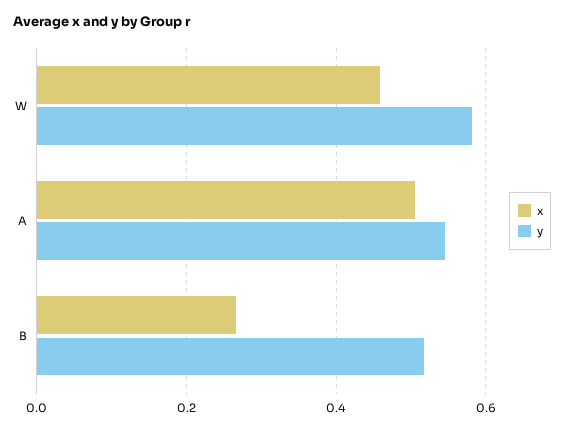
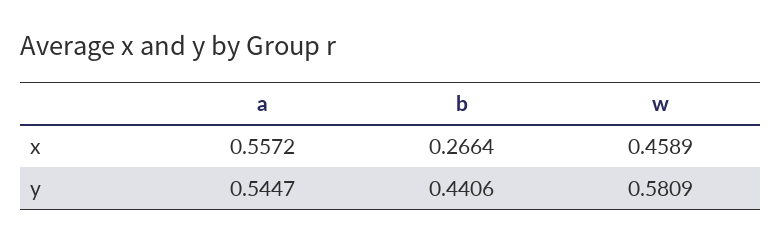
x, A: 0.5 -> 0.5572
y, B: 0.52 -> 0.4406

